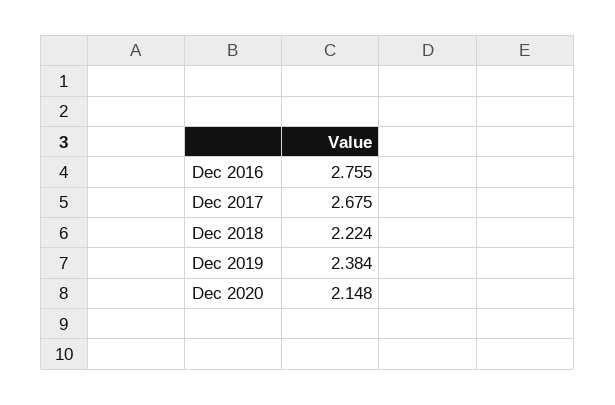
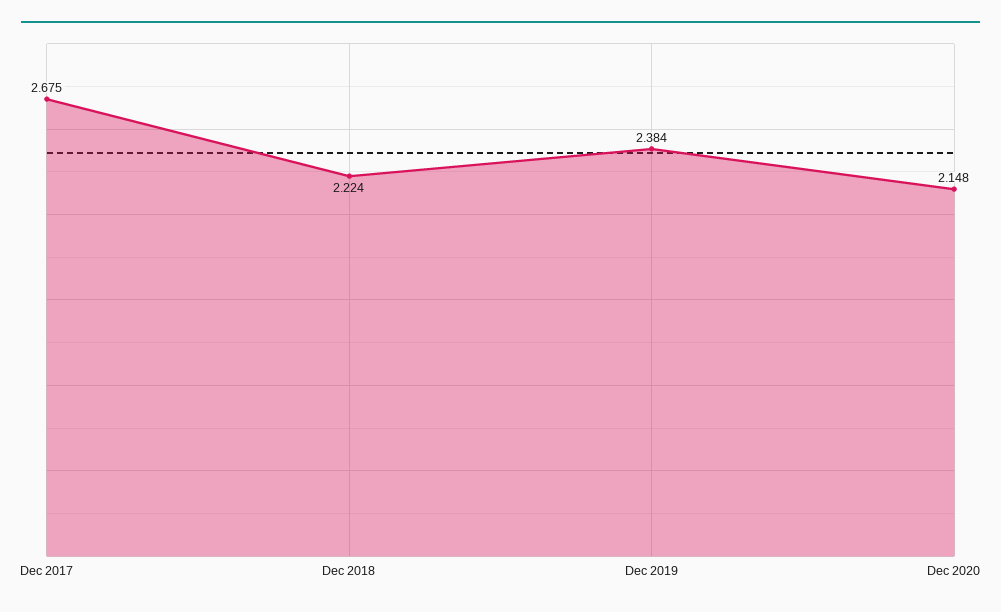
Dec 2016: 2.755 -> none

